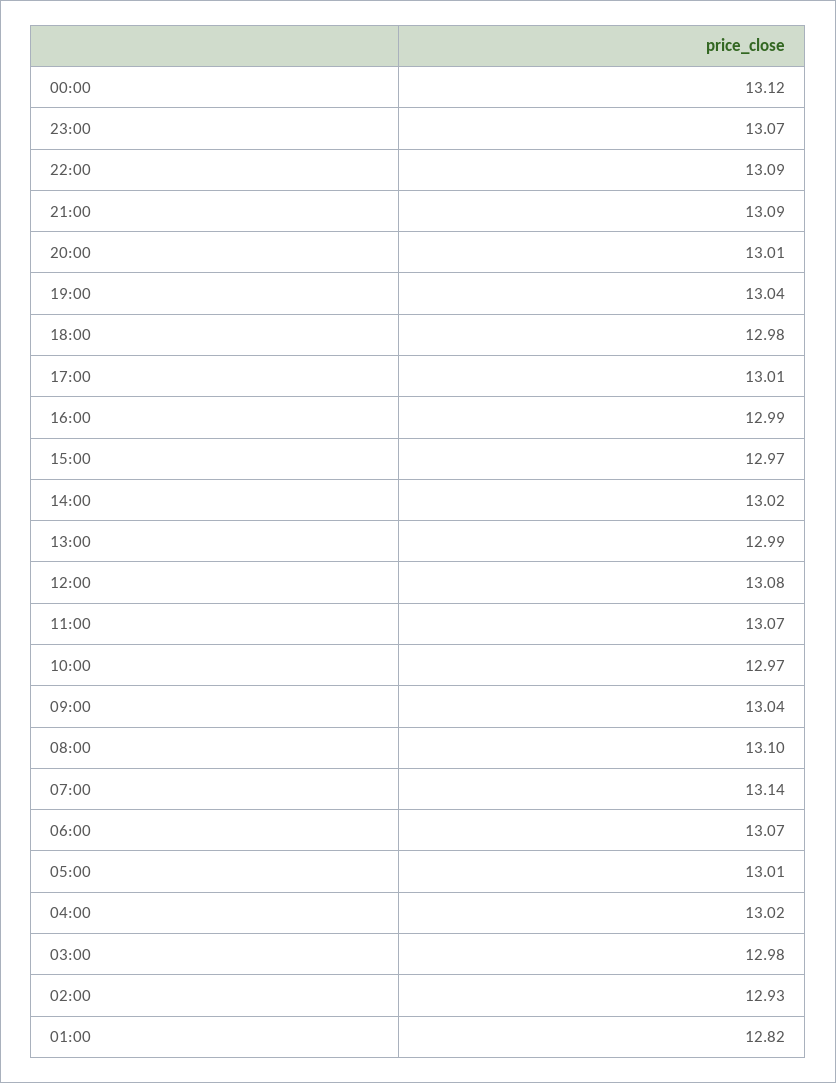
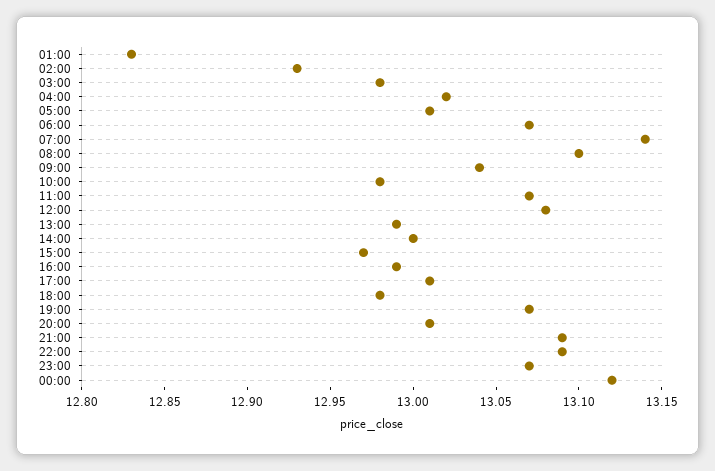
19:00: 13.04 -> 13.07
14:00: 13.02 -> 13
10:00: 12.97 -> 12.98
01:00: 12.82 -> 12.83

